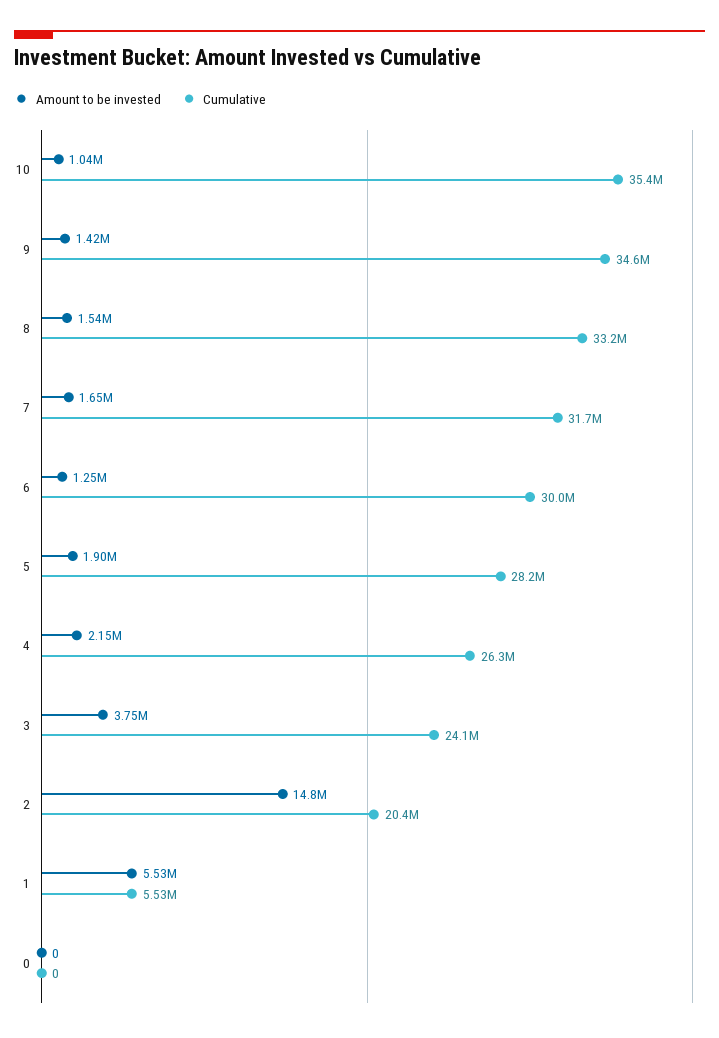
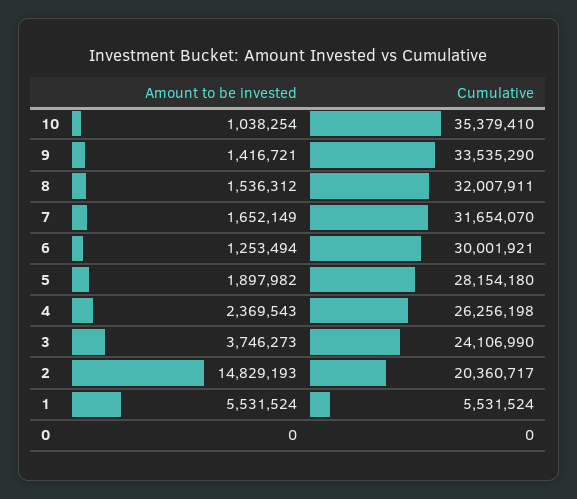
Cumulative, 9: 34600000 -> 33535290
Cumulative, 8: 33200000 -> 32007911
Amount to be invested, 4: 2150000 -> 2369543

